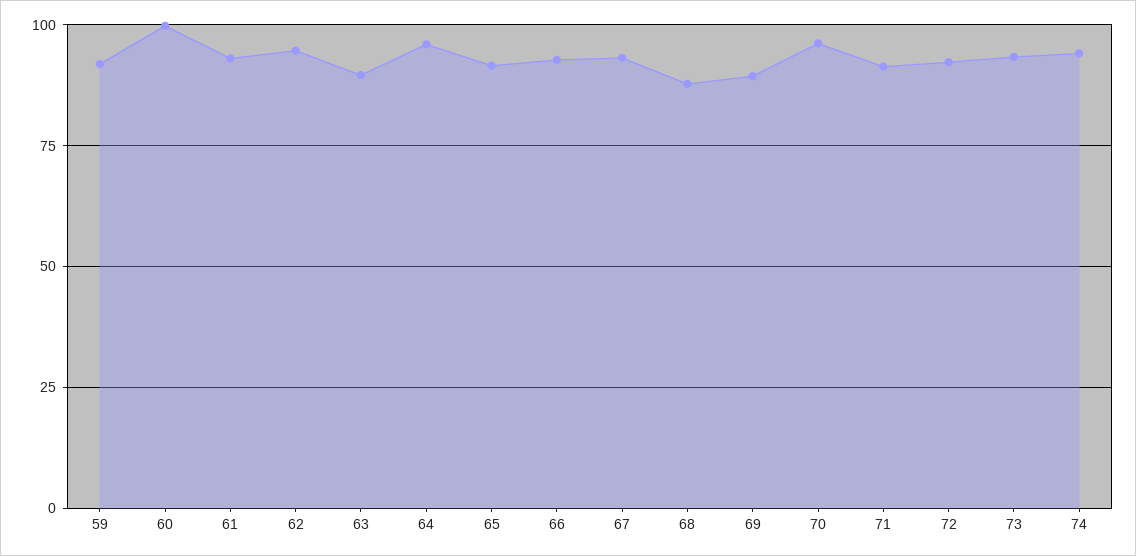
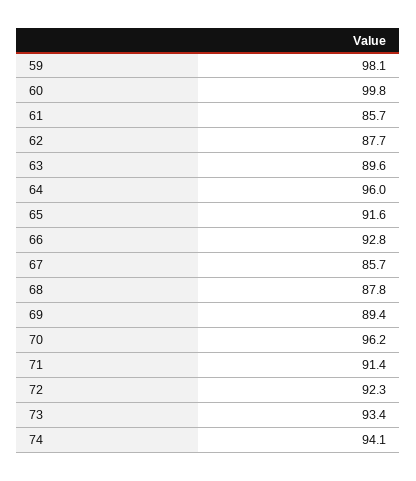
59: 92.5 -> 98.1
61: 92.5 -> 85.7
62: 95 -> 87.7
67: 92.5 -> 85.7

